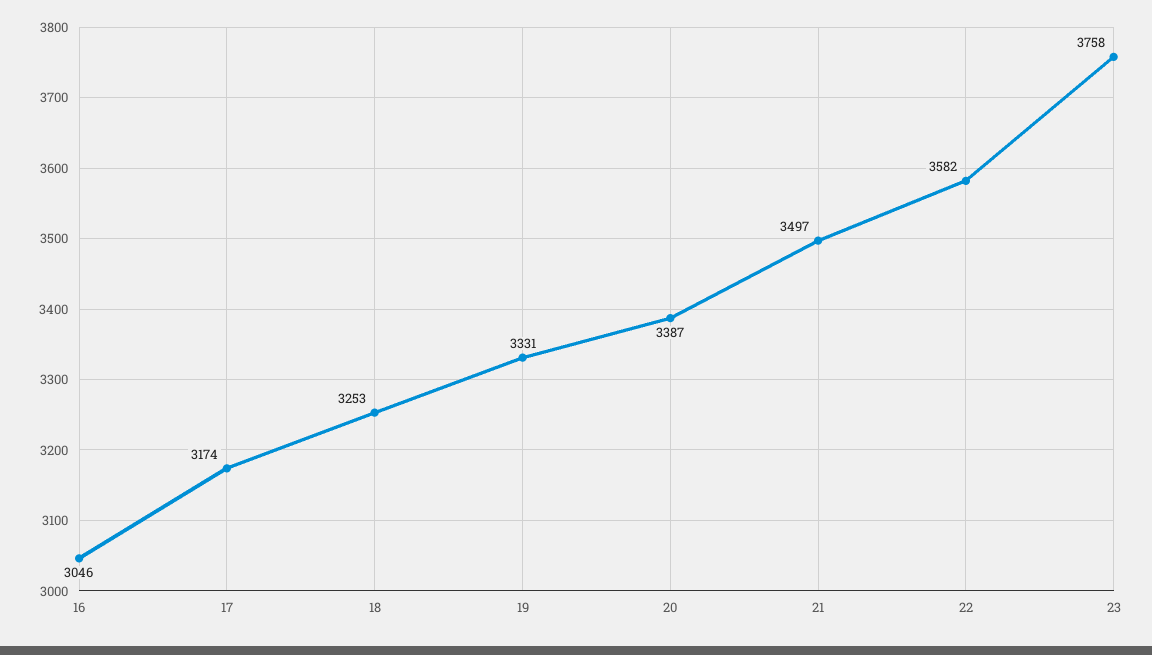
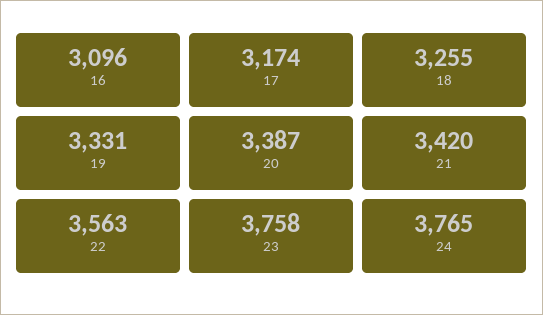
16: 3046 -> 3096
18: 3253 -> 3255
21: 3497 -> 3420
22: 3582 -> 3563
24: none -> 3765

